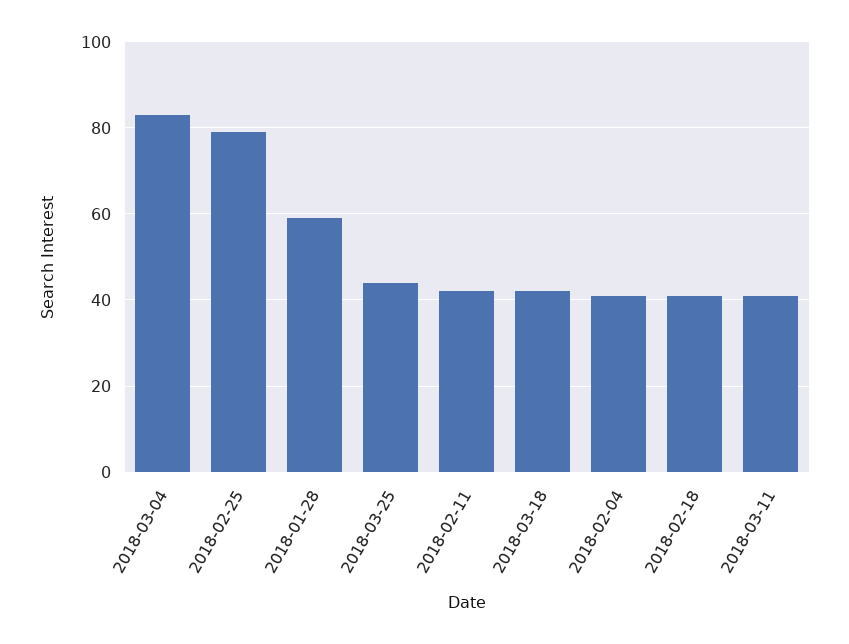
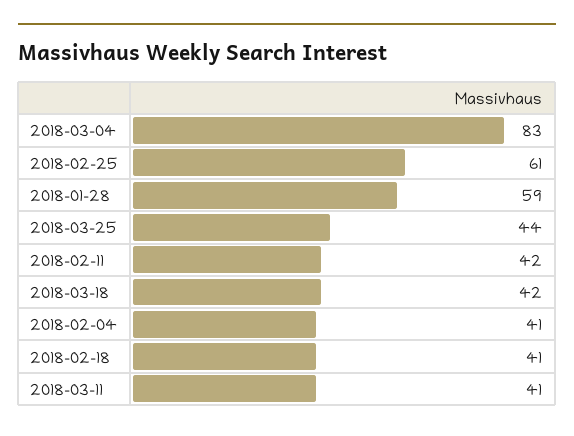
2018-02-25: 80 -> 61

